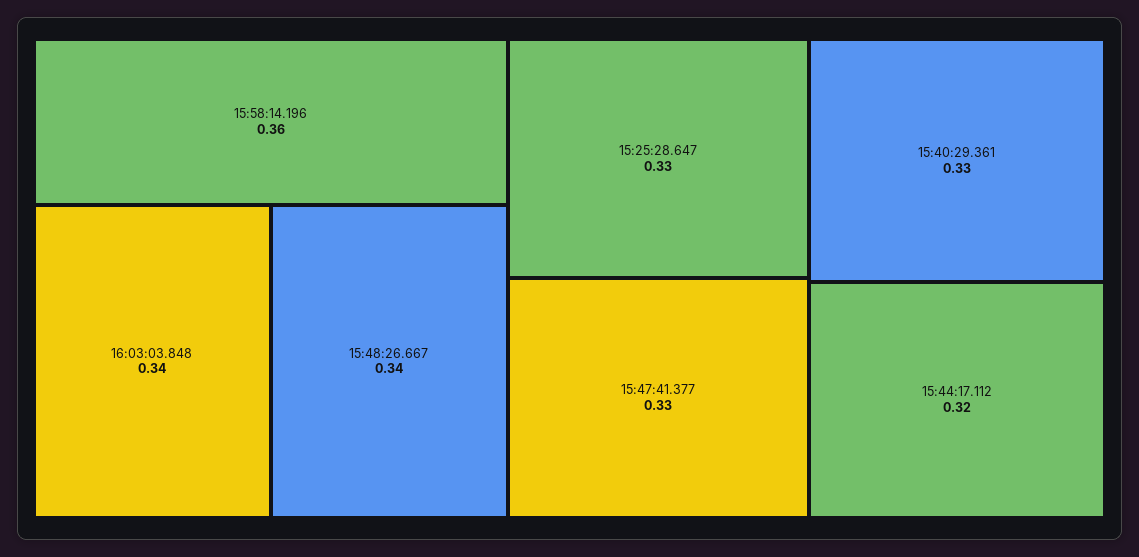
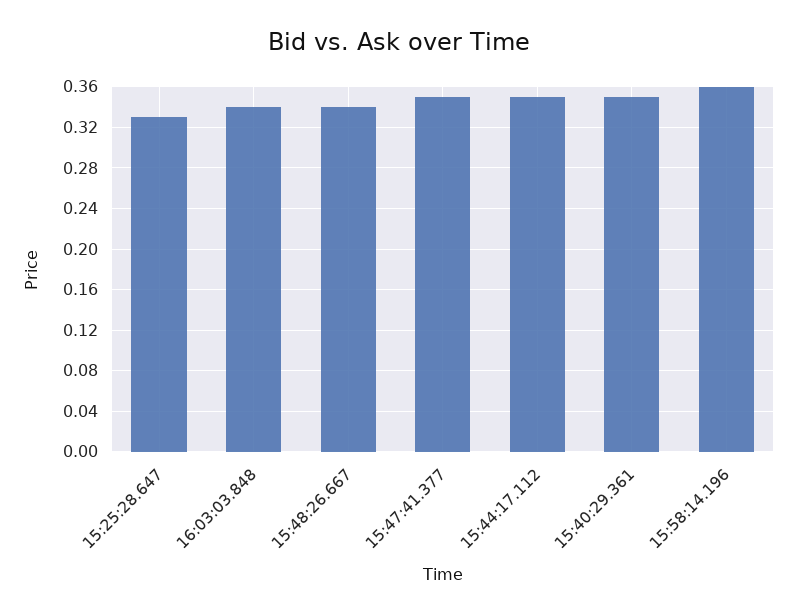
15:47:41.377: 0.33 -> 0.35
15:40:29.361: 0.33 -> 0.35
15:44:17.112: 0.32 -> 0.35

